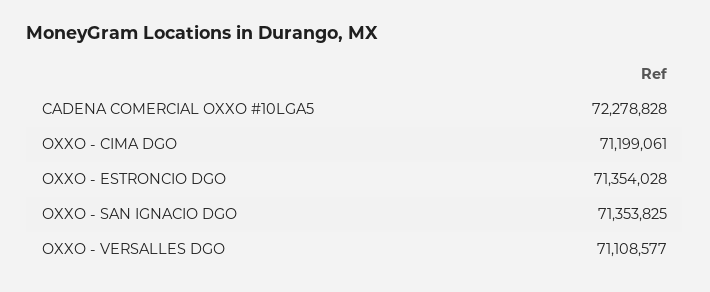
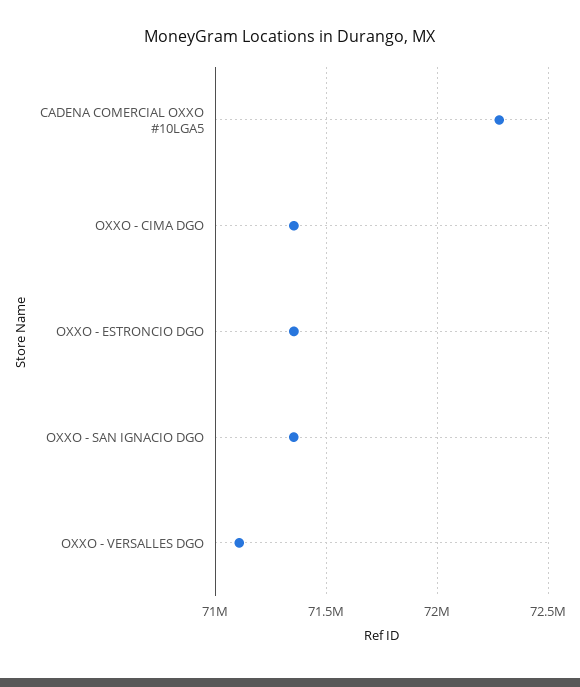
OXXO - CIMA DGO: 71199061 -> 71350000

